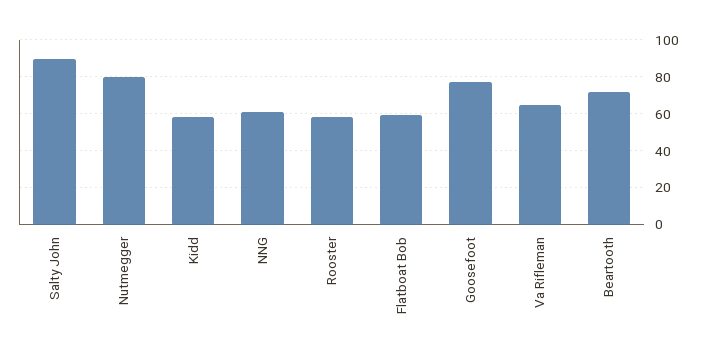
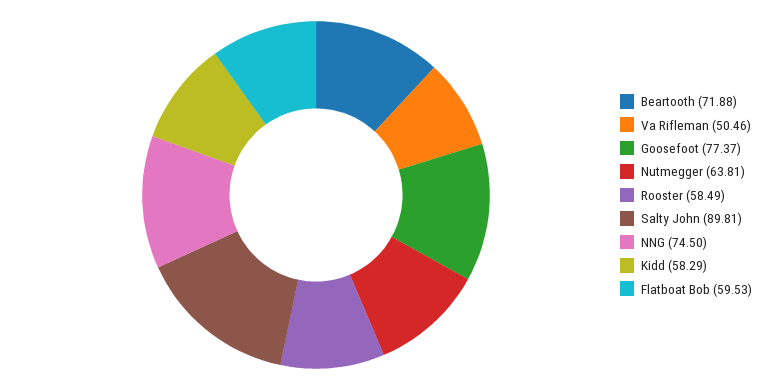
Nutmegger: 80 -> 63.81
NNG: 60 -> 74.5
Va Rifleman: 65 -> 50.46

